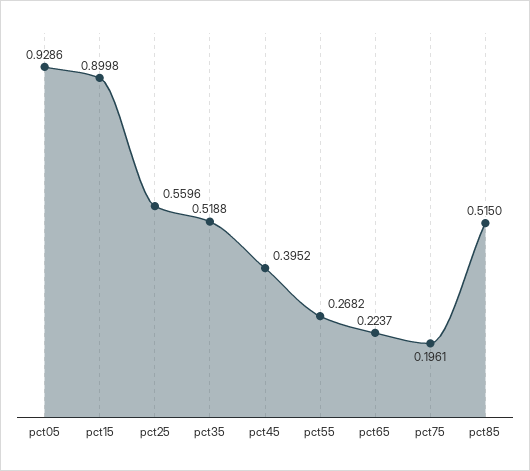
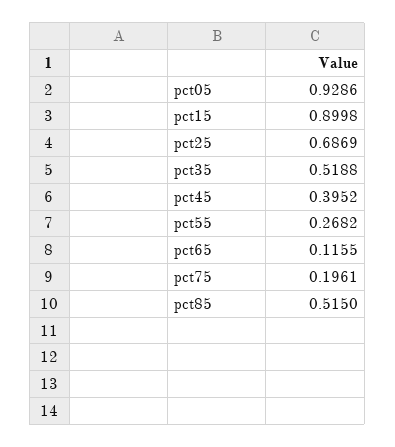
pct25: 0.5596 -> 0.6869
pct65: 0.2237 -> 0.1155

